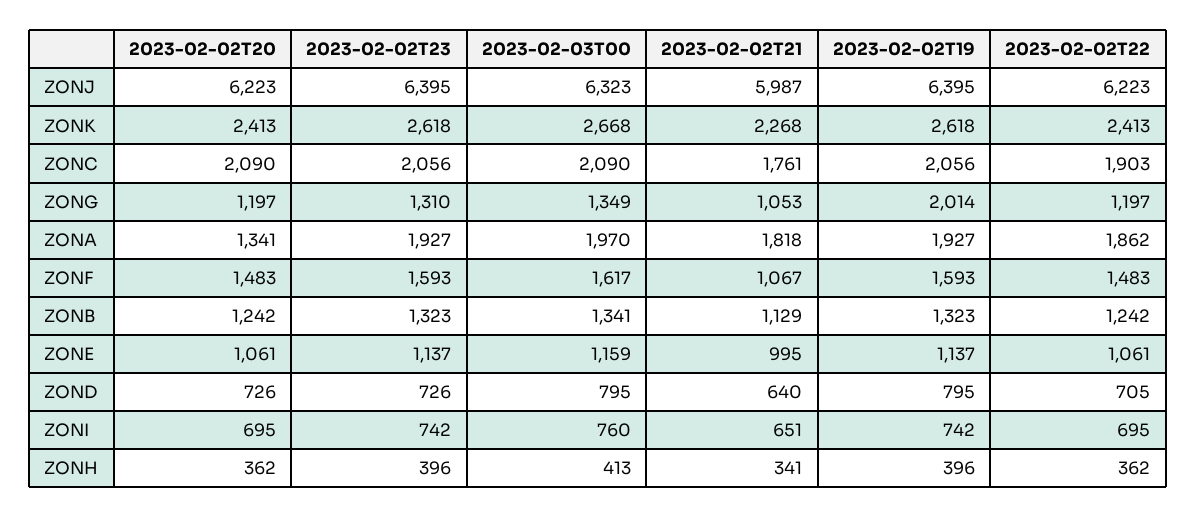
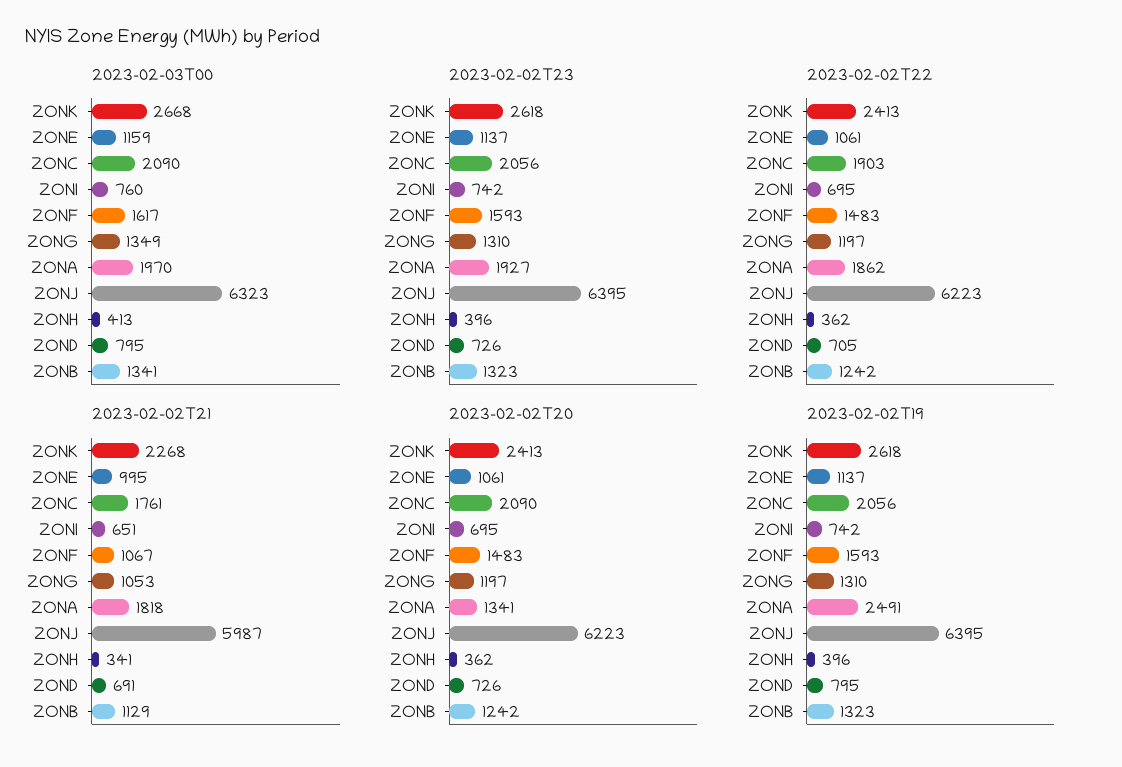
2023-02-02T19, ZONG: 2014 -> 1310
2023-02-02T19, ZONA: 1927 -> 2491
2023-02-02T21, ZOND: 640 -> 691

